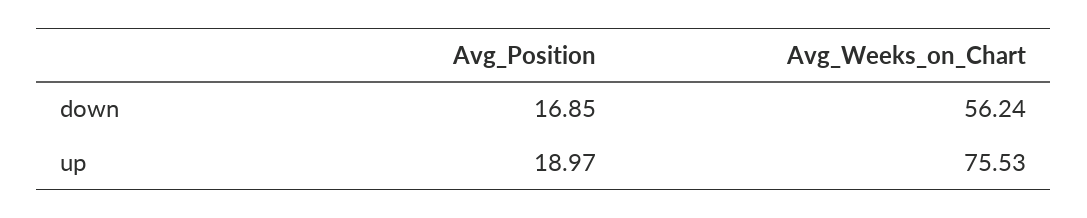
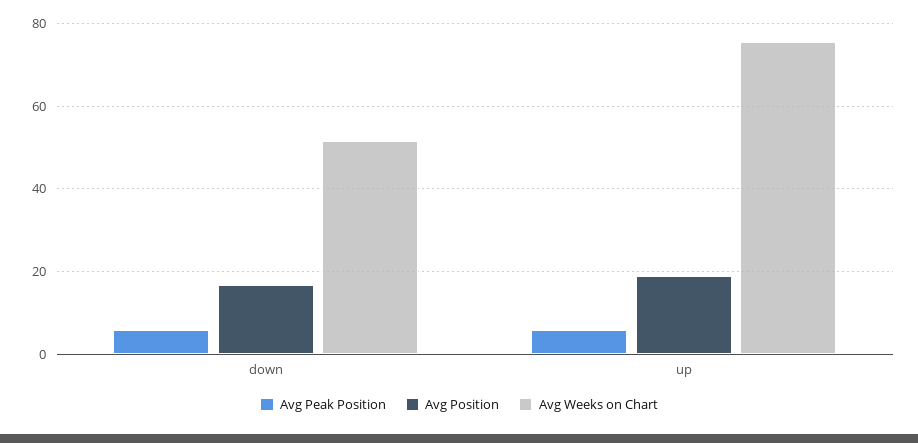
Avg_Weeks_on_Chart, down: 56.24 -> 52
Avg Peak Position, down: none -> 6
Avg Peak Position, up: none -> 6

